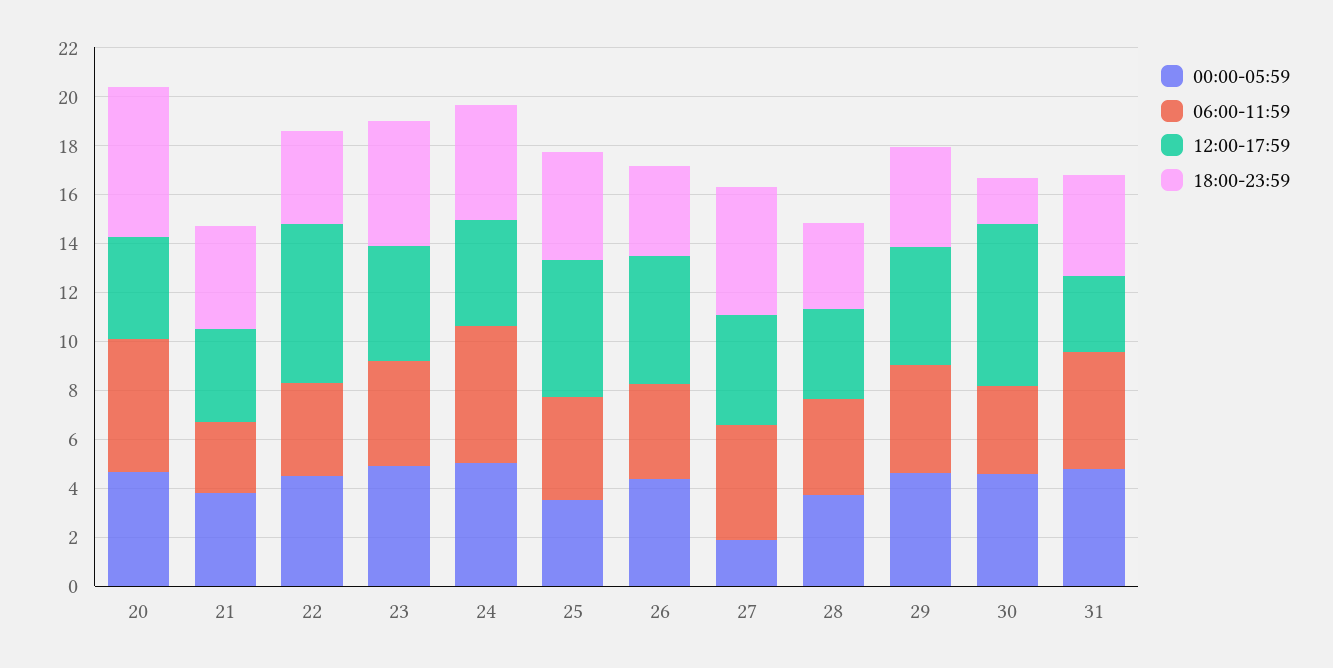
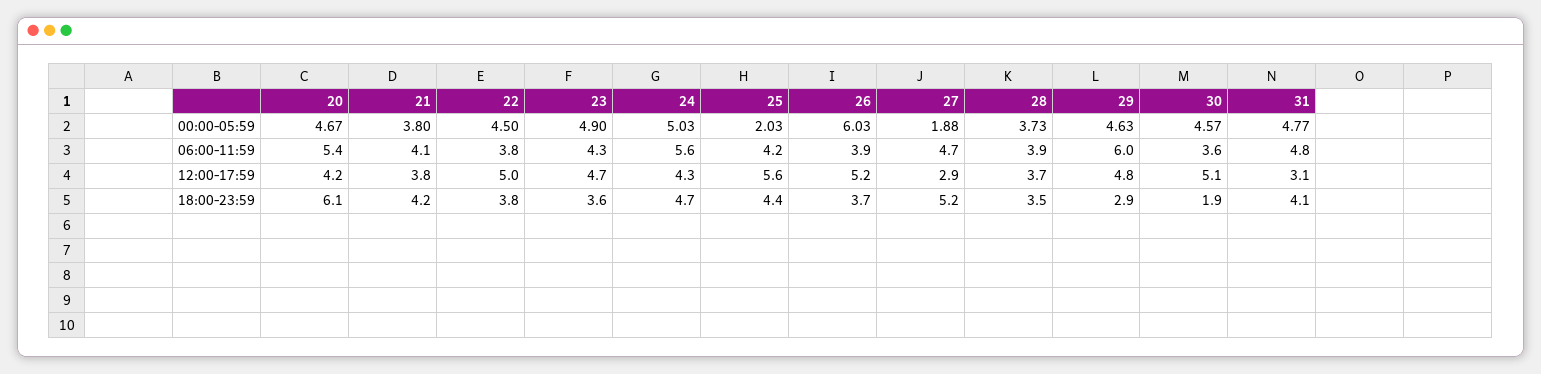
06:00-11:59, 21: 3 -> 4.1
12:00-17:59, 22: 6.5 -> 5
18:00-23:59, 23: 5 -> 3.6
00:00-05:59, 25: 3.5 -> 2.03
00:00-05:59, 26: 4.5 -> 6.03
12:00-17:59, 27: 4.5 -> 2.9
06:00-11:59, 29: 4.5 -> 6
18:00-23:59, 29: 4 -> 2.9
12:00-17:59, 30: 6.5 -> 5.1

